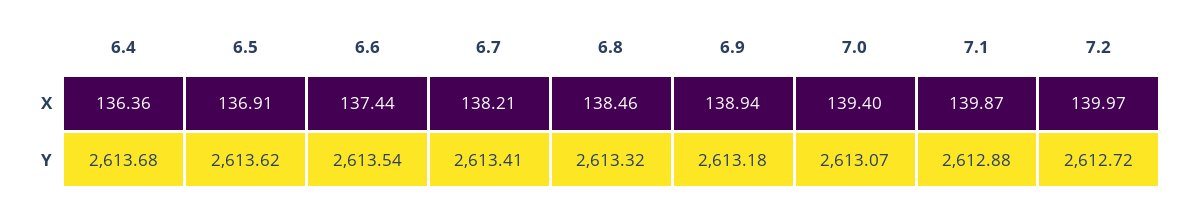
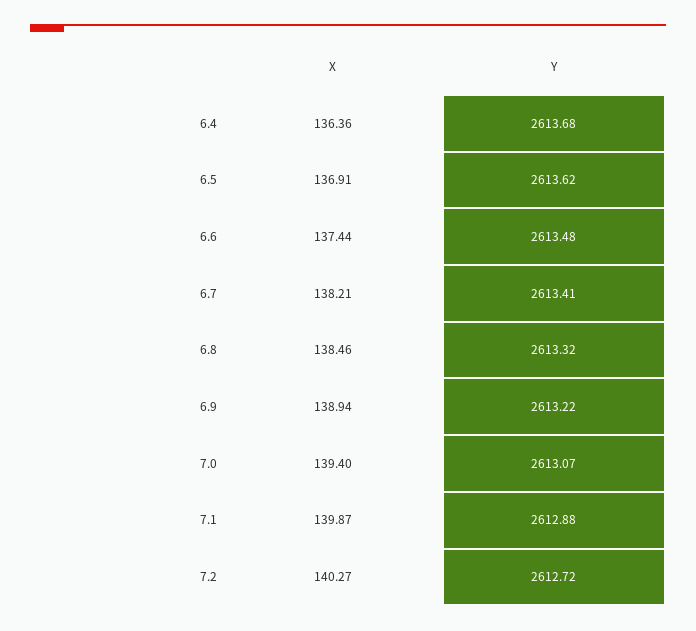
7.2, X: 139.97 -> 140.27
6.6, Y: 2613.54 -> 2613.48
6.9, Y: 2613.18 -> 2613.22

